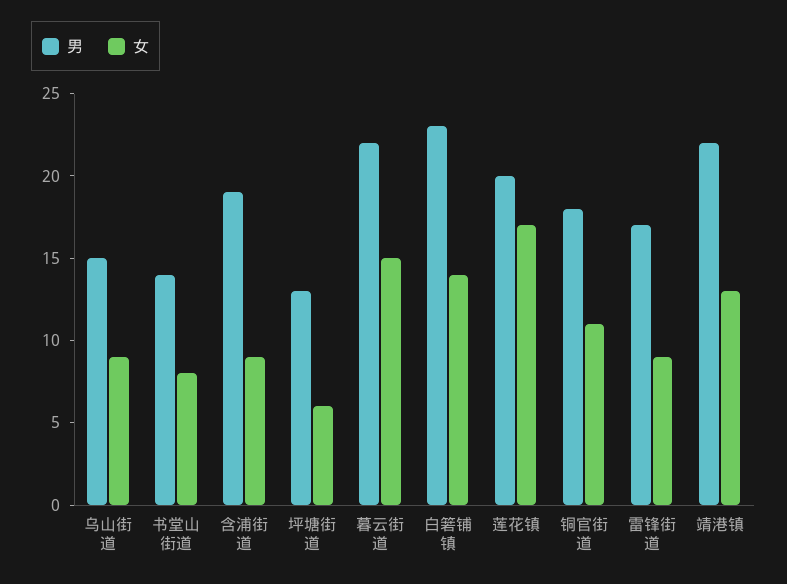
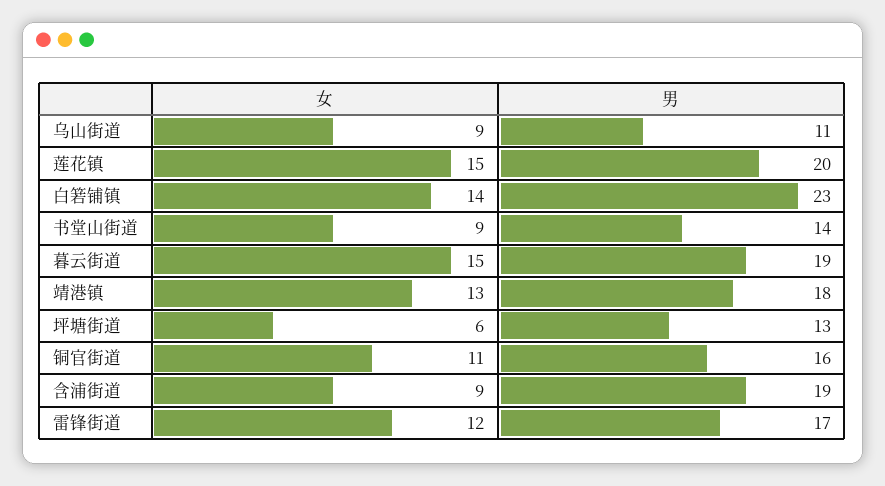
男, 乌山街道: 15 -> 11
女, 书堂山街道: 8 -> 9
男, 暮云街道: 22 -> 19
女, 莲花镇: 17 -> 15
男, 铜官街道: 18 -> 16
女, 雷锋街道: 9 -> 12
男, 靖港镇: 22 -> 18

